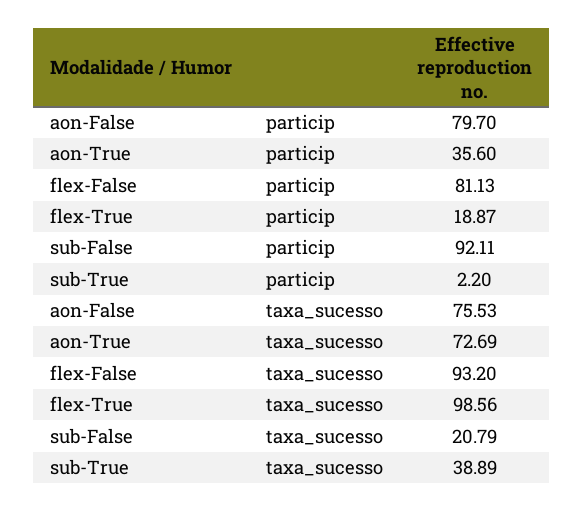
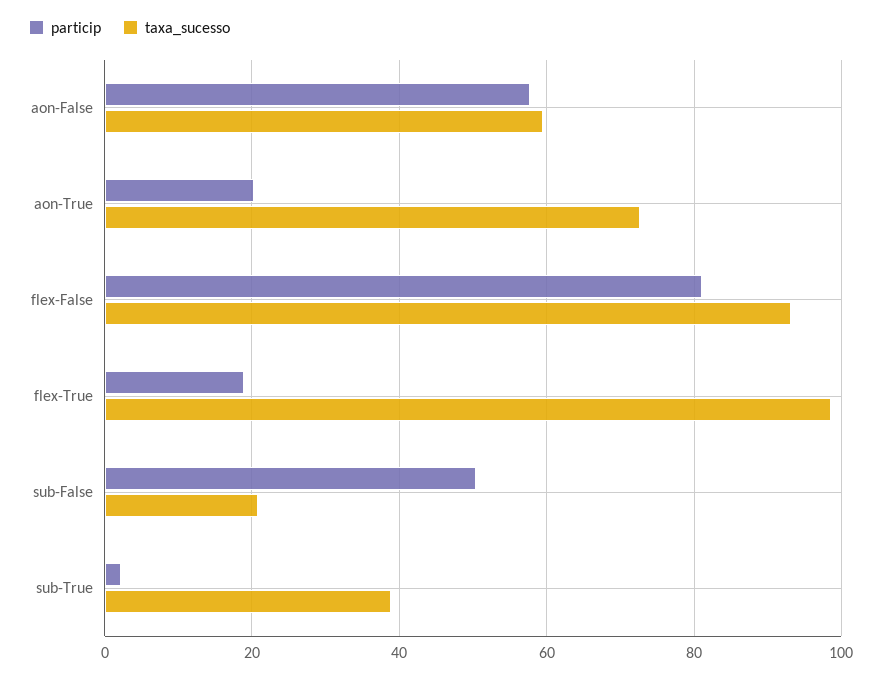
particip, aon-False: 79.7 -> 58
particip, aon-True: 35.6 -> 20
particip, sub-False: 92.11 -> 50
taxa_sucesso, aon-False: 75.53 -> 60

